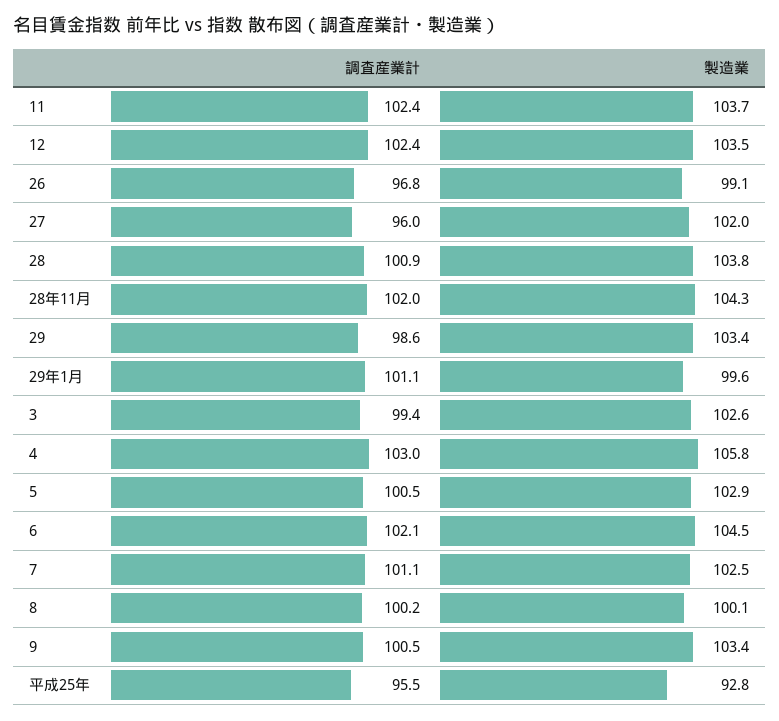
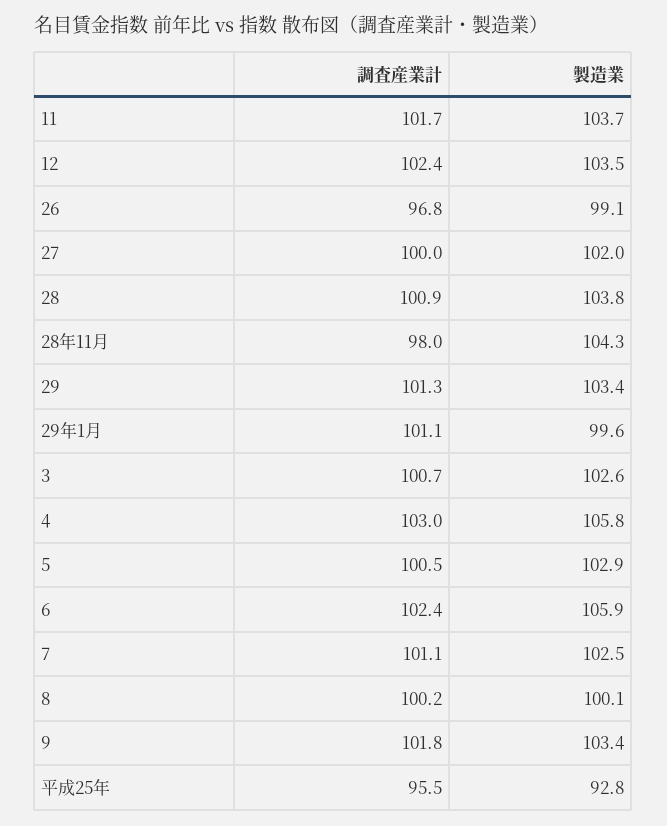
調査産業計, 11: 102.4 -> 101.7
調査産業計, 27: 96 -> 100
調査産業計, 28年11月: 102 -> 98
調査産業計, 29: 98.6 -> 101.3
調査産業計, 3: 99.4 -> 100.7
調査産業計, 6: 102.1 -> 102.4
製造業, 6: 104.5 -> 105.9
調査産業計, 9: 100.5 -> 101.8

